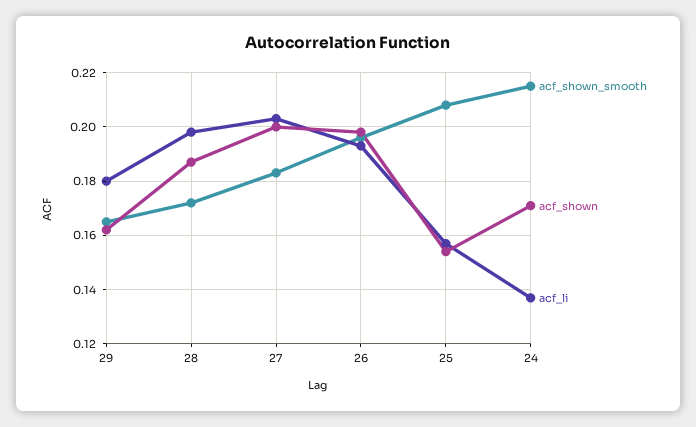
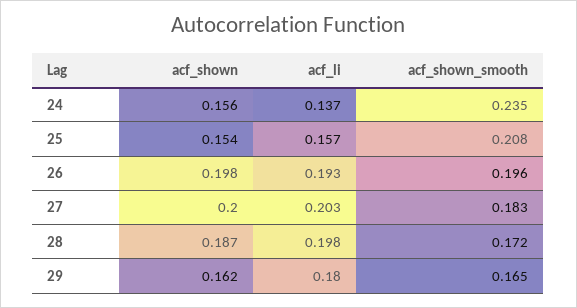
acf_shown_smooth, 24: 0.215 -> 0.235
acf_shown, 24: 0.17 -> 0.156

